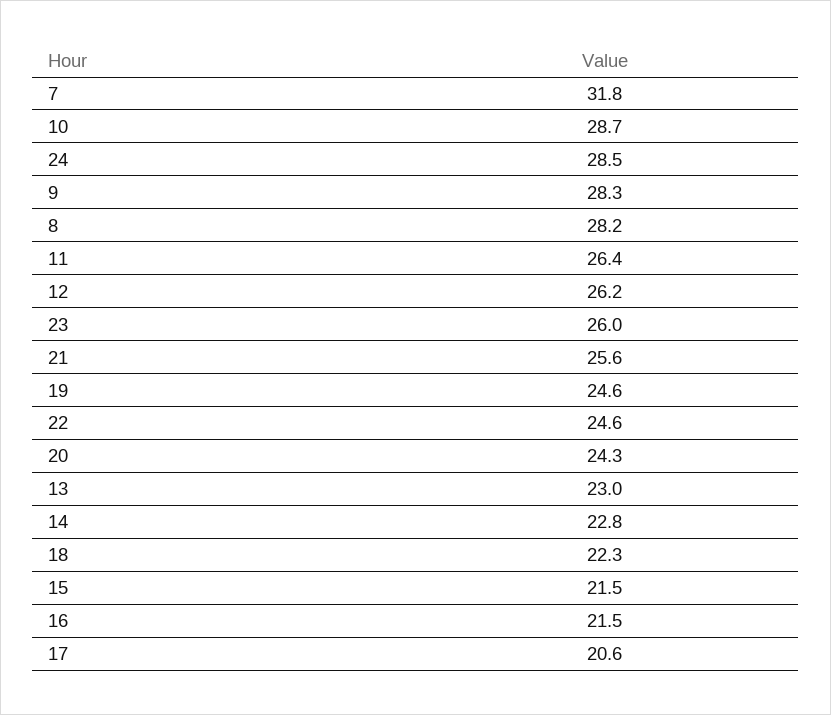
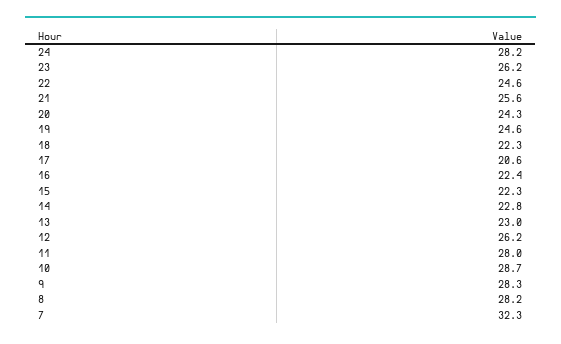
7: 31.8 -> 32.3
24: 28.5 -> 28.2
11: 26.4 -> 28
23: 26 -> 26.2
15: 21.5 -> 22.3
16: 21.5 -> 22.4

